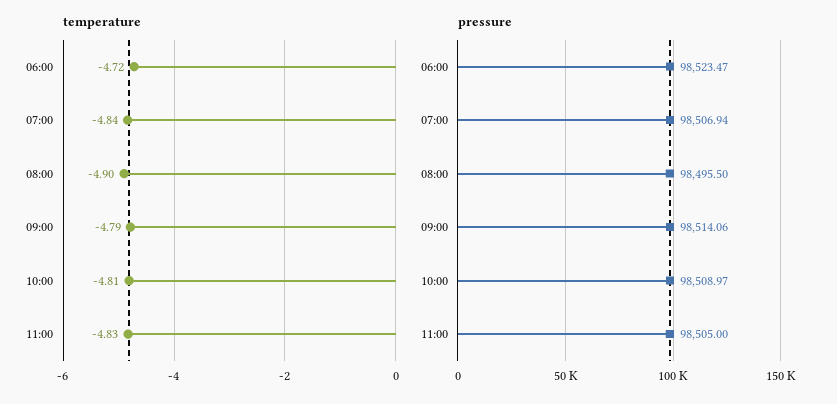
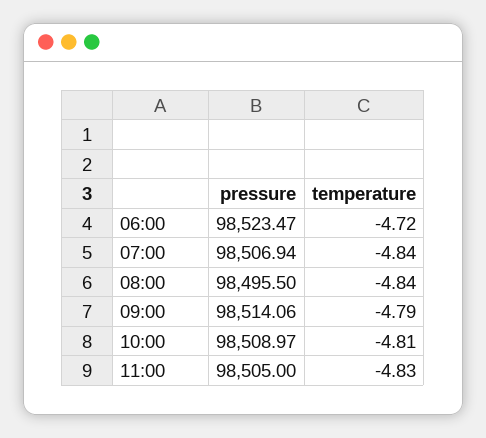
temperature, 08:00: -4.9 -> -4.84

